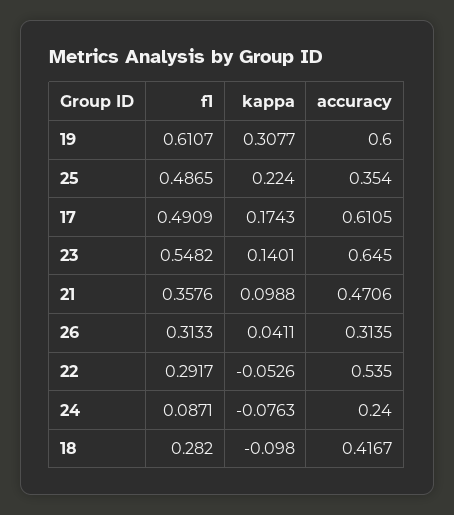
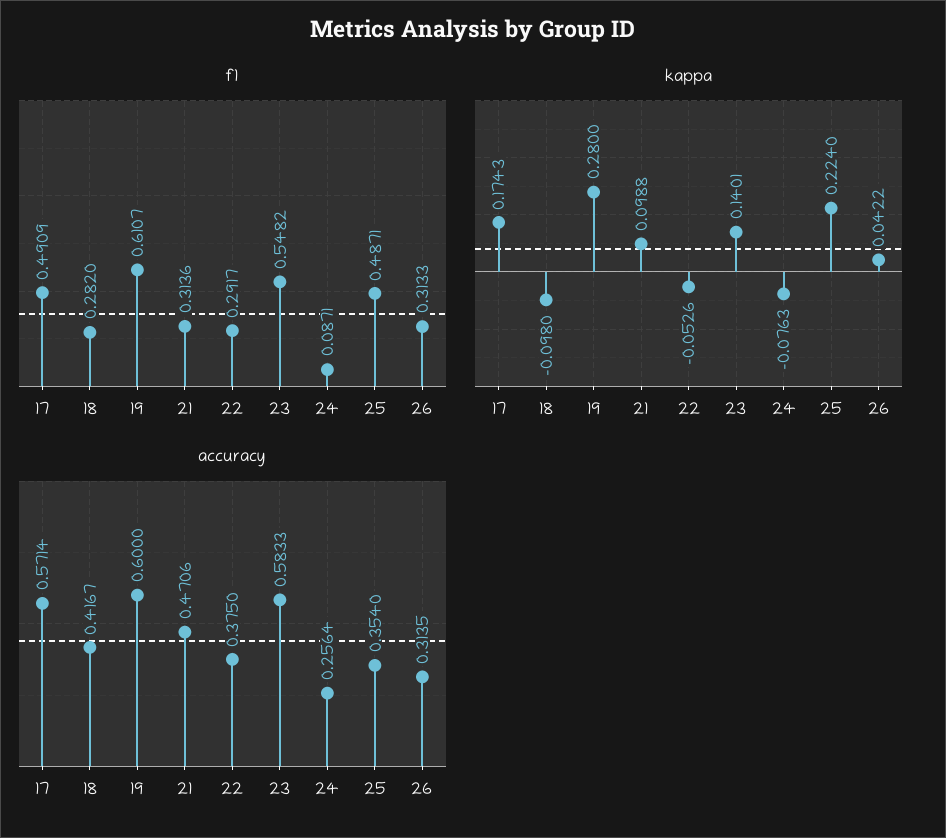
kappa, 19: 0.3077 -> 0.28
f1, 25: 0.4865 -> 0.4871
accuracy, 17: 0.6105 -> 0.5714
accuracy, 23: 0.645 -> 0.5833
f1, 21: 0.3576 -> 0.3136
kappa, 26: 0.0411 -> 0.0422
accuracy, 22: 0.535 -> 0.375
accuracy, 24: 0.24 -> 0.2564

